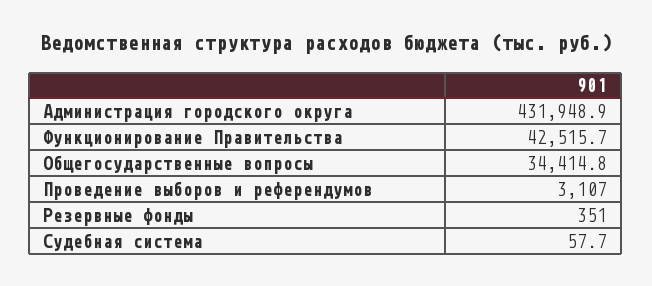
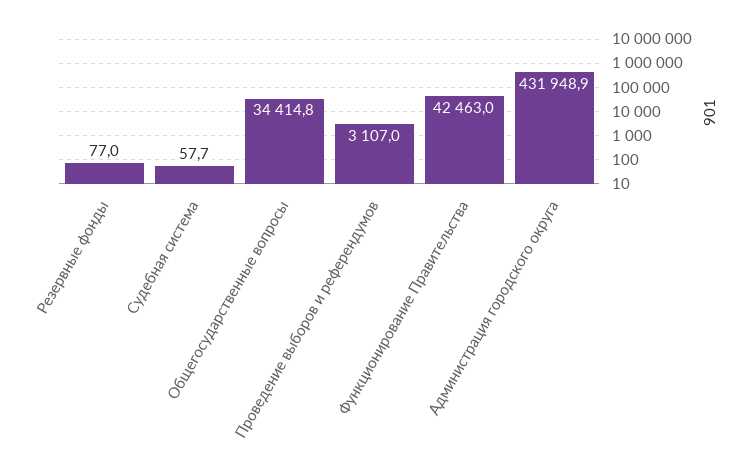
Функционирование Правительства: 42515.7 -> 42463
Резервные фонды: 351 -> 77

